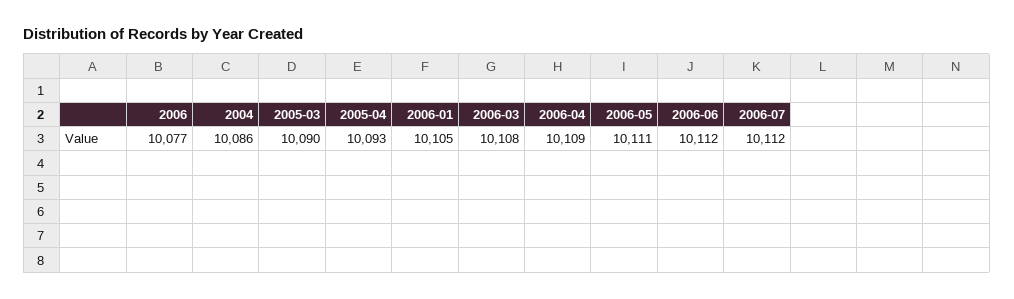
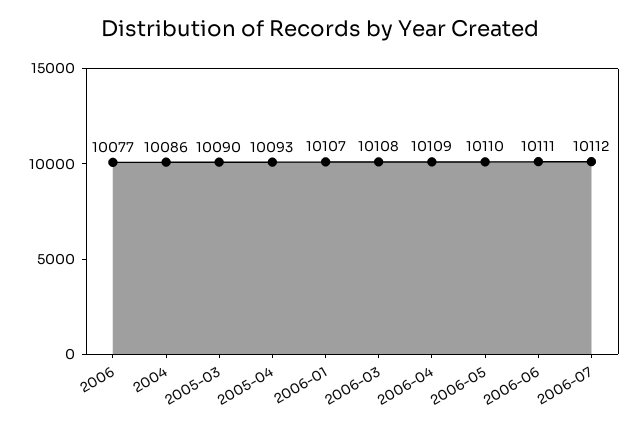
2006-01: 10105 -> 10107
2006-05: 10111 -> 10110
2006-06: 10112 -> 10111

